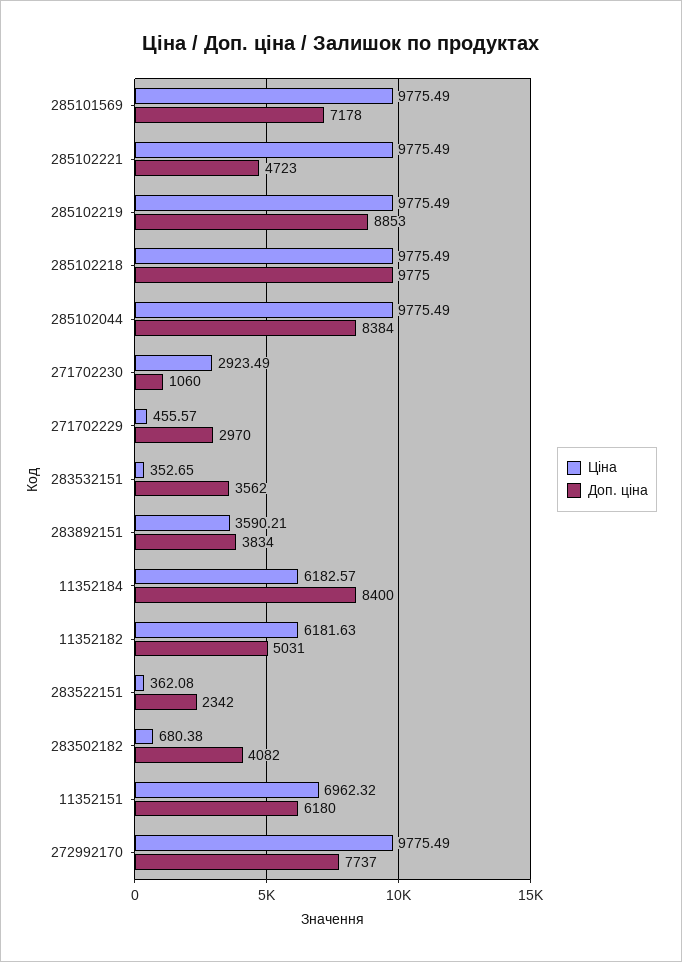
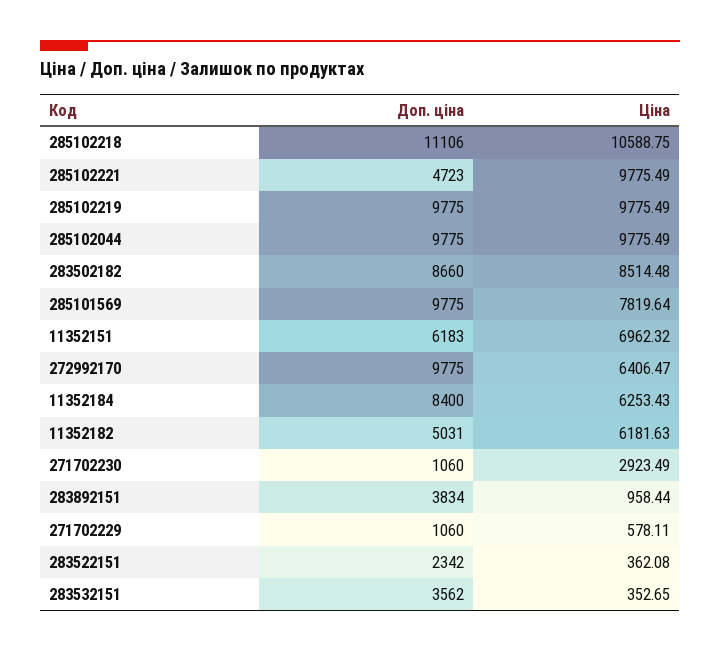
Ціна, 285101569: 9775.49 -> 7819.64
Доп. ціна, 285101569: 7178 -> 9775
Доп. ціна, 285102219: 8853 -> 9775
Ціна, 285102218: 9775.49 -> 10588.75
Доп. ціна, 285102218: 9775 -> 11106
Доп. ціна, 285102044: 8384 -> 9775
Ціна, 271702229: 455.57 -> 578.11
Доп. ціна, 271702229: 2970 -> 1060
Ціна, 283892151: 3590.21 -> 958.44
Ціна, 11352184: 6182.57 -> 6253.43
Ціна, 283502182: 680.38 -> 8514.48
Доп. ціна, 283502182: 4082 -> 8660
Доп. ціна, 11352151: 6180 -> 6183
Ціна, 272992170: 9775.49 -> 6406.47
Доп. ціна, 272992170: 7737 -> 9775

